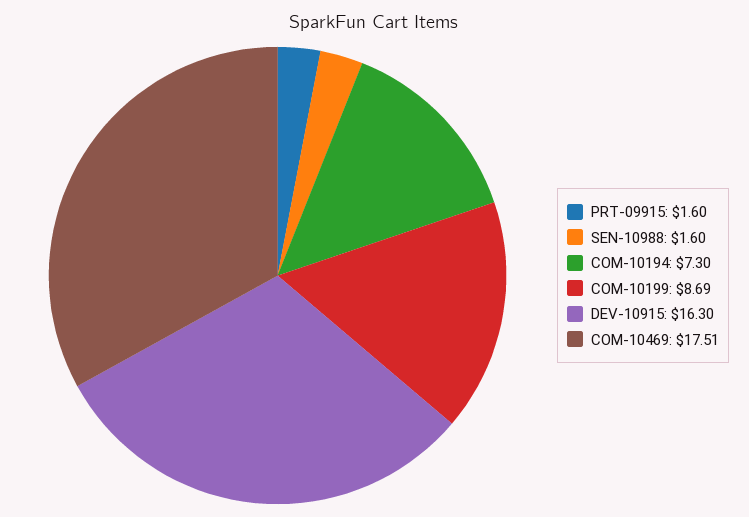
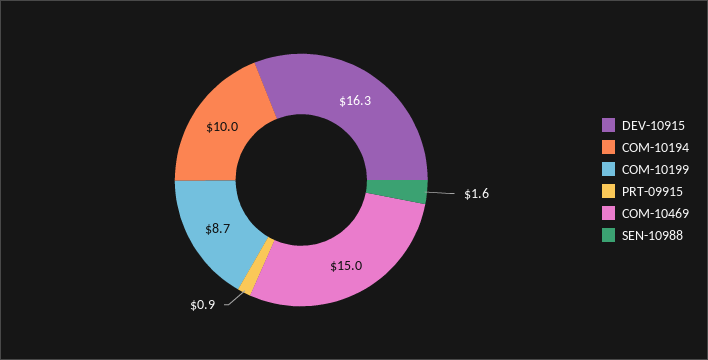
PRT-09915: 1.6 -> 0.9
COM-10194: 7.3 -> 10
COM-10469: 17.51 -> 15

